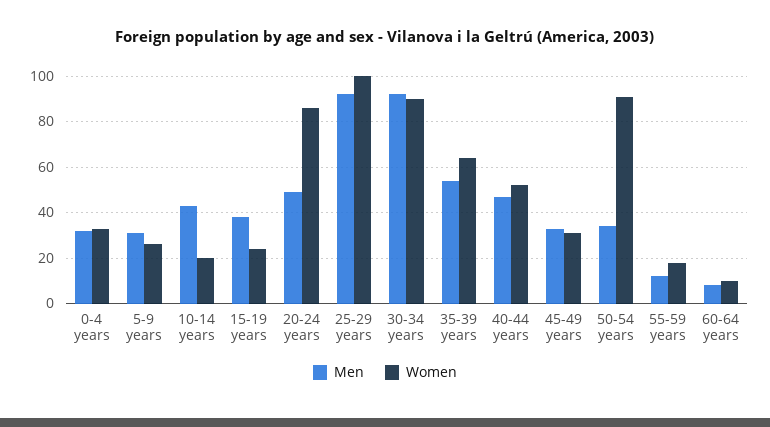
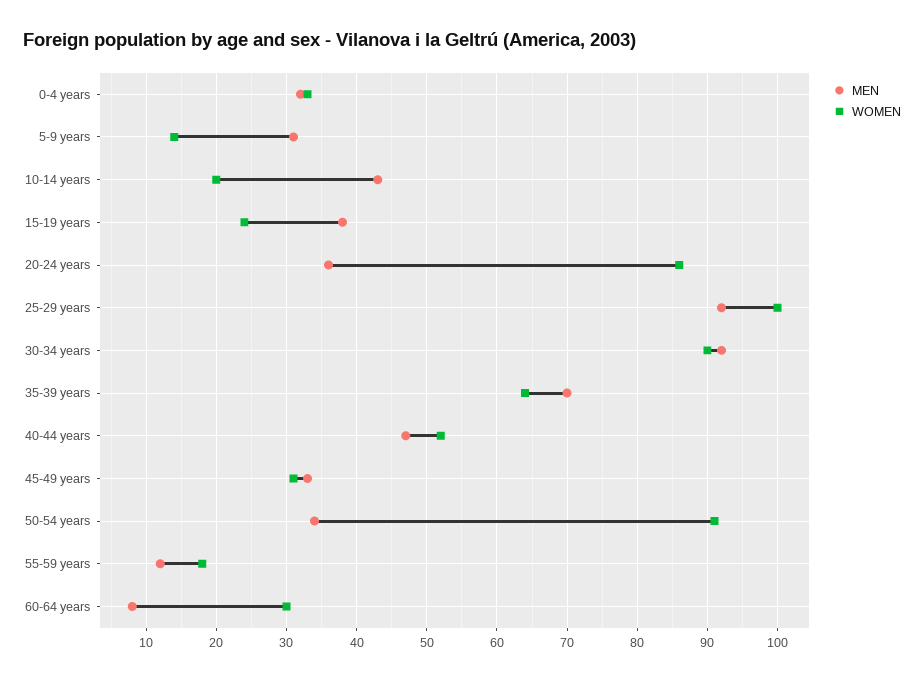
Women, 5-9 years: 25 -> 14
Men, 20-24 years: 50 -> 36
Men, 35-39 years: 55 -> 70
Women, 60-64 years: 10 -> 30

